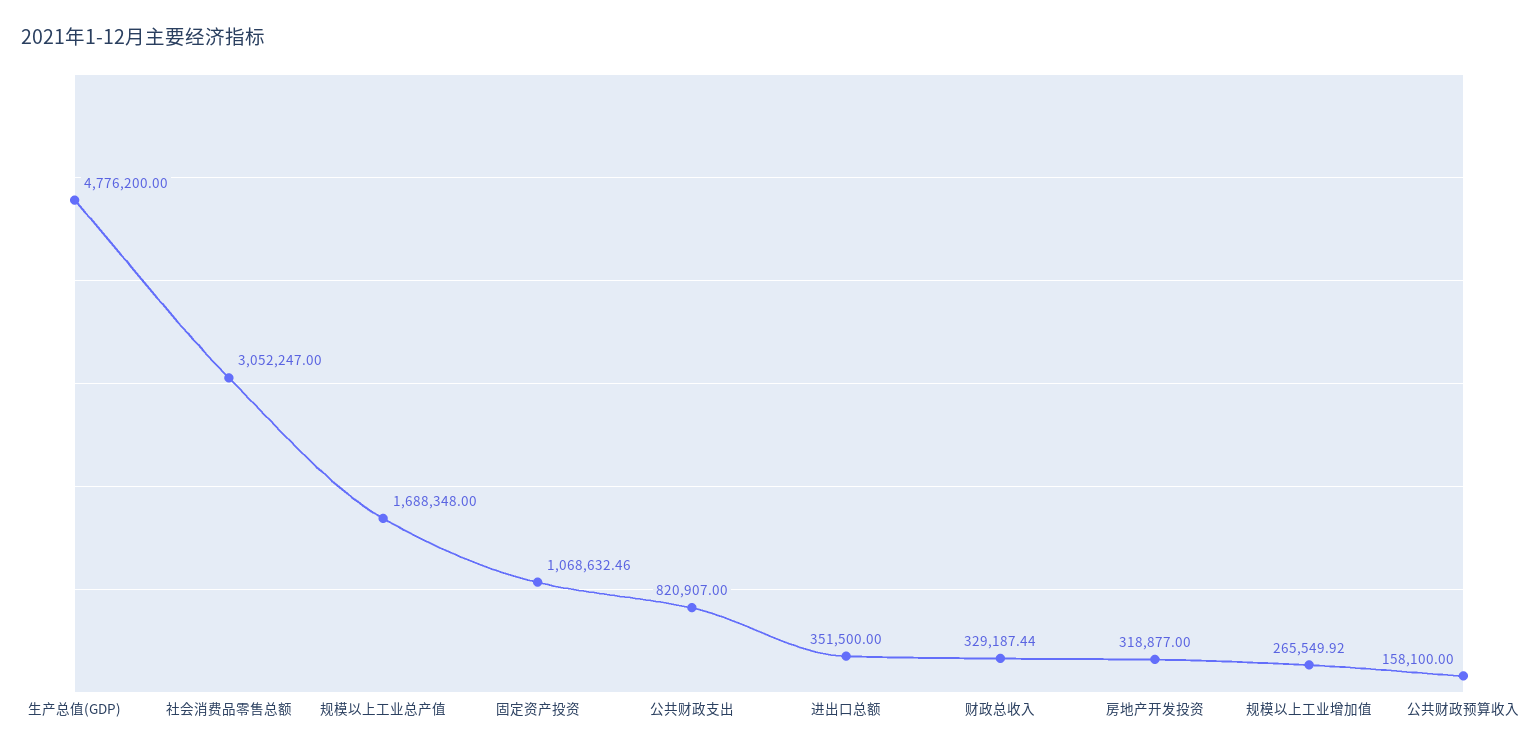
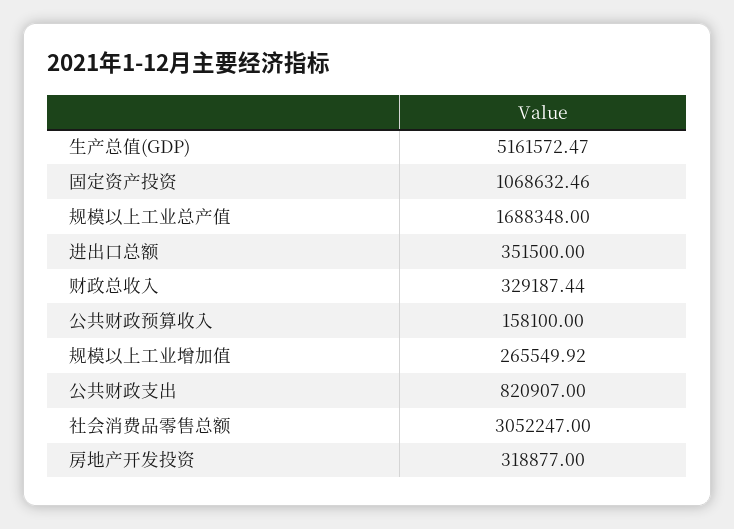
生产总值(GDP): 4776200 -> 5161572.47

